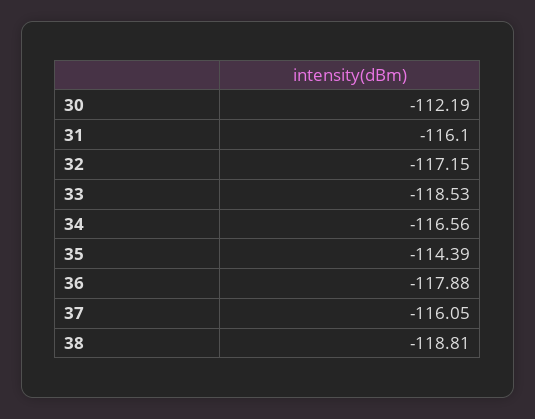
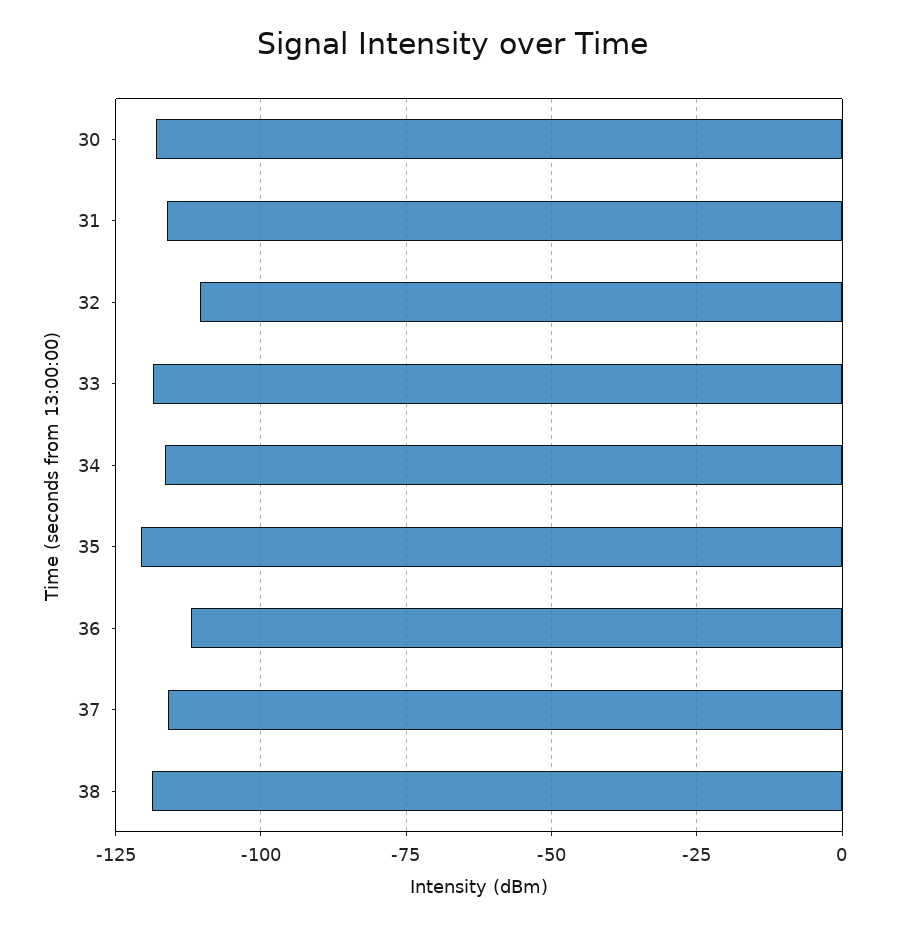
30: -112.19 -> -117.5
32: -117.15 -> -110
35: -114.39 -> -120
36: -117.88 -> -112.5

